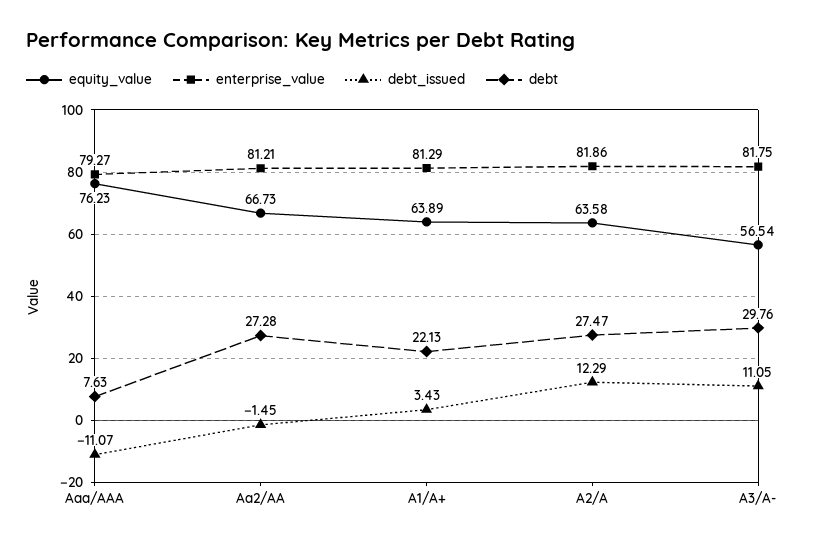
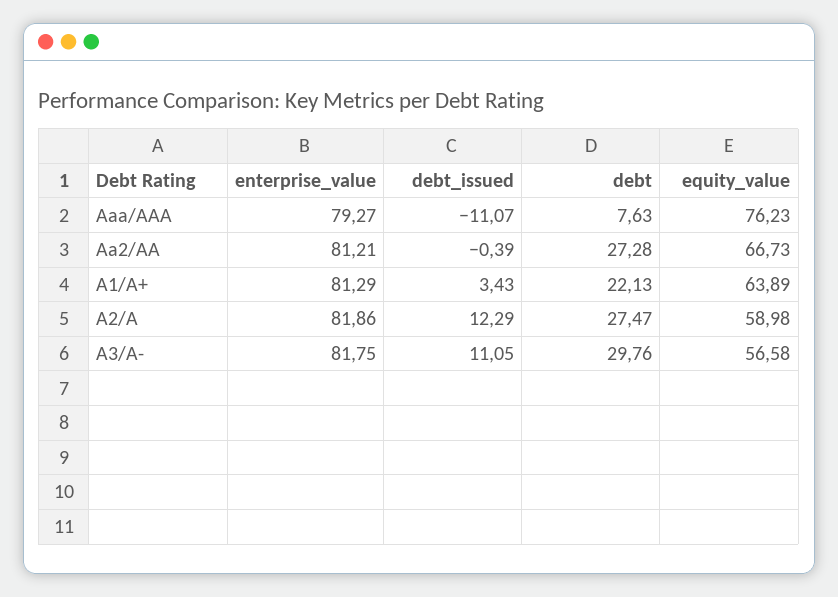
debt_issued, Aa2/AA: -1.45 -> -0.39
equity_value, A2/A: 63.58 -> 58.98
equity_value, A3/A-: 56.54 -> 56.58

